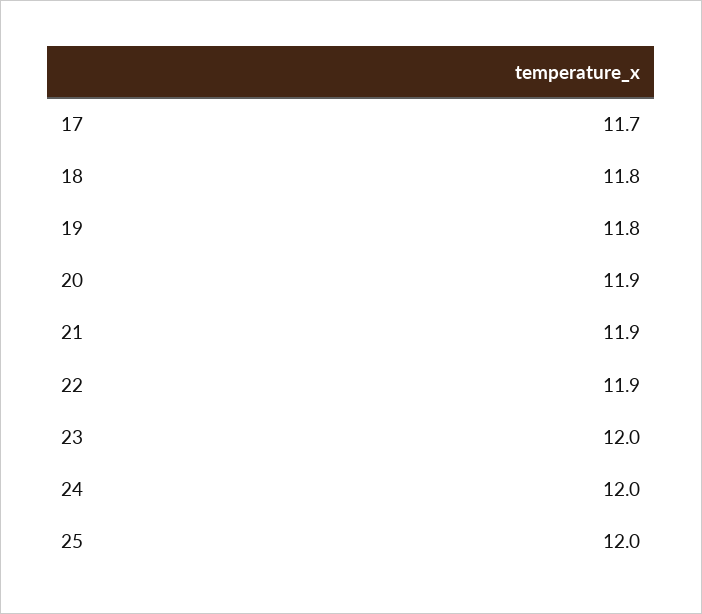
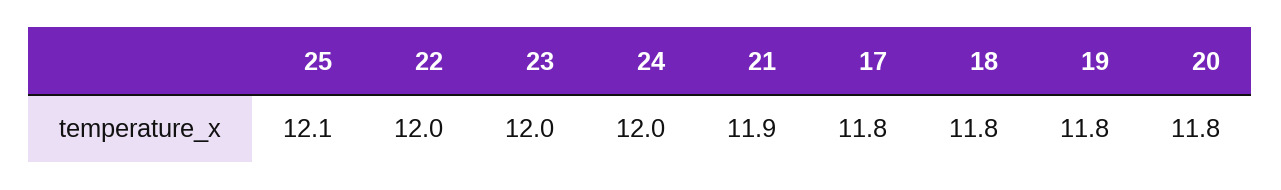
17: 11.7 -> 11.8
20: 11.9 -> 11.8
22: 11.9 -> 12
25: 12 -> 12.1

